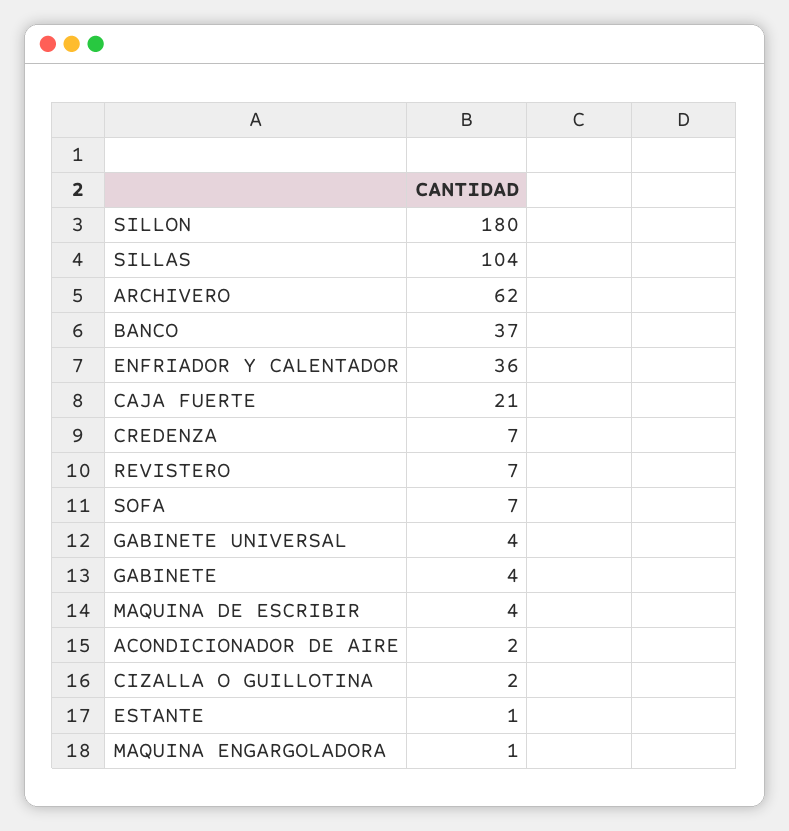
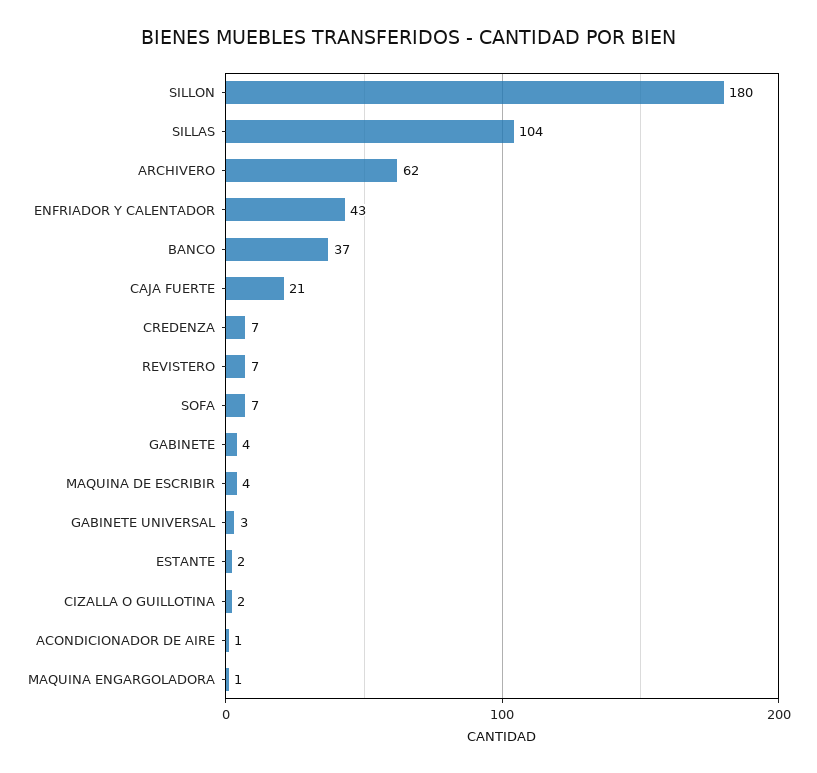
ENFRIADOR Y CALENTADOR: 36 -> 43
GABINETE UNIVERSAL: 4 -> 3
ACONDICIONADOR DE AIRE: 2 -> 1
ESTANTE: 1 -> 2

